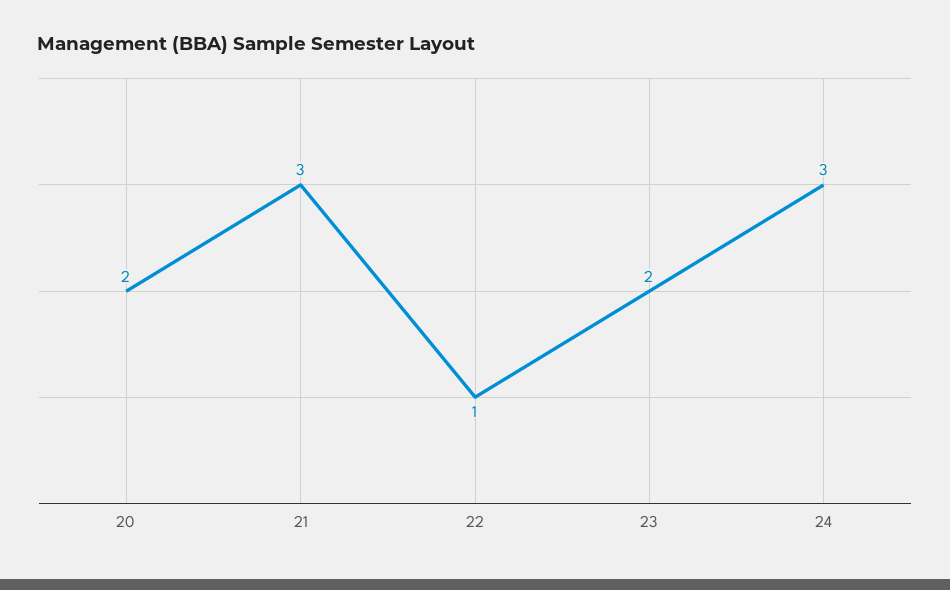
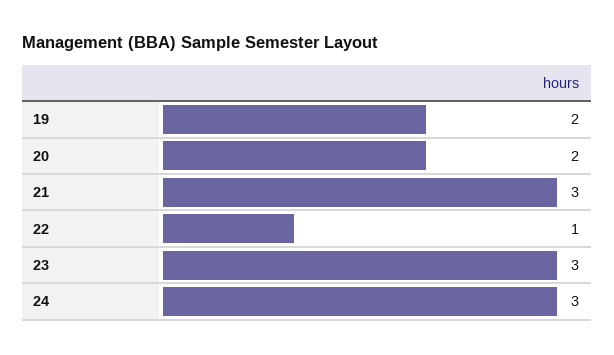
23: 2 -> 3
19: none -> 2

